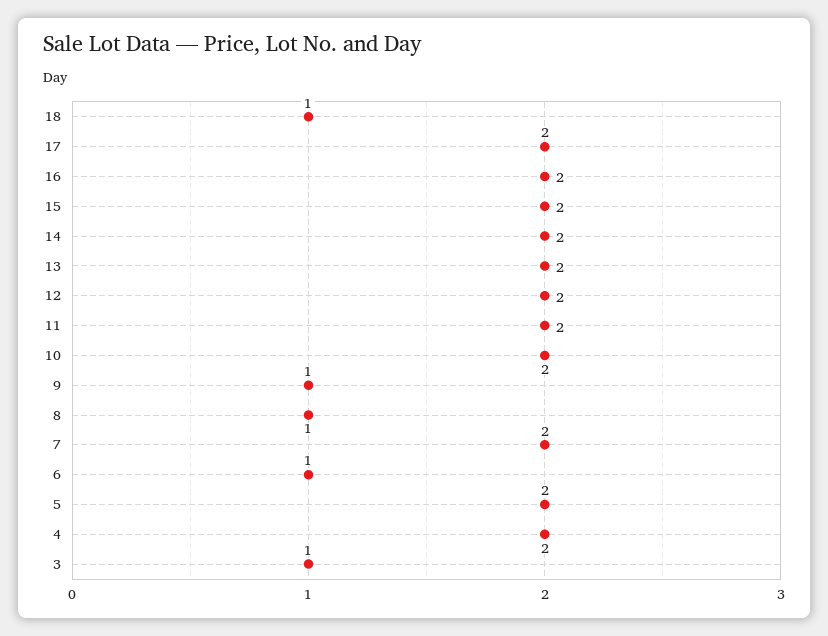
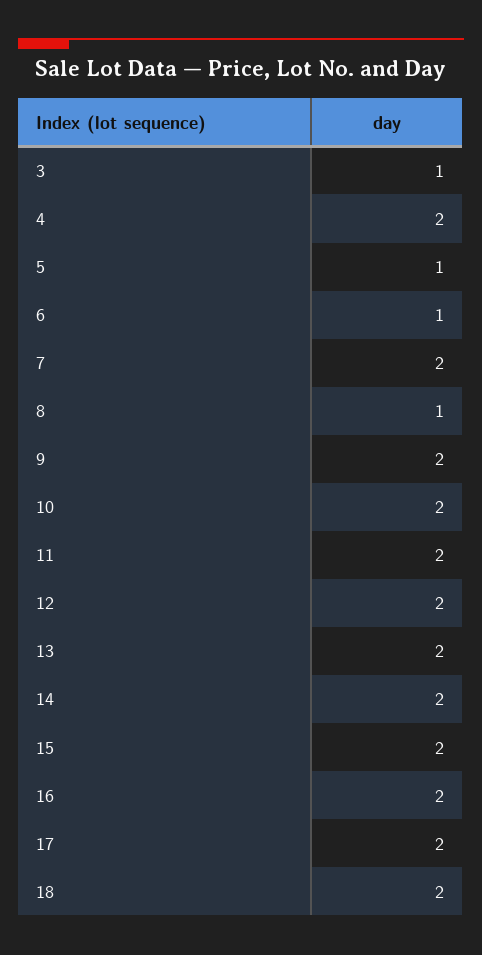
18: 1 -> 2
9: 1 -> 2
5: 2 -> 1

